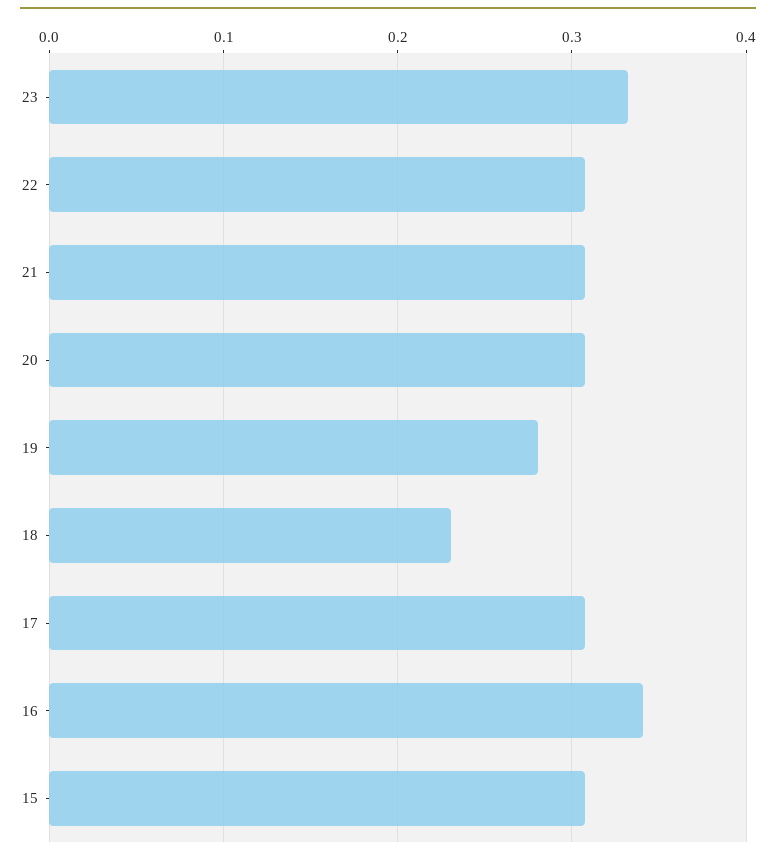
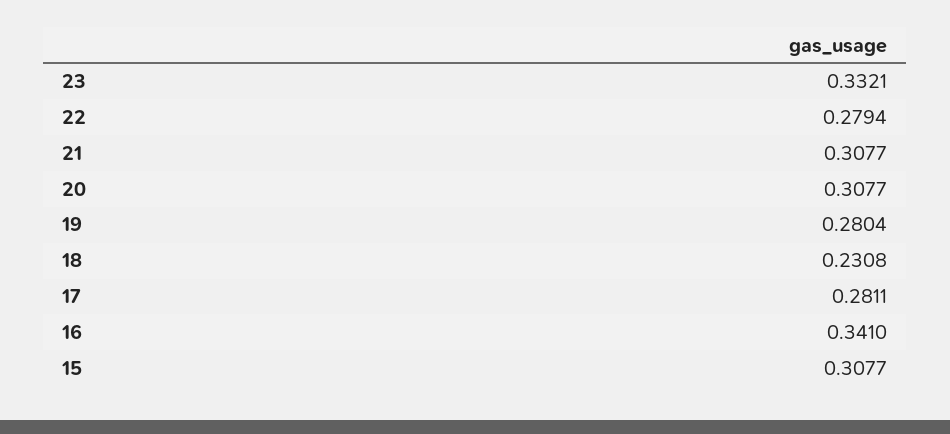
22: 0.31 -> 0.2794
17: 0.31 -> 0.2811

